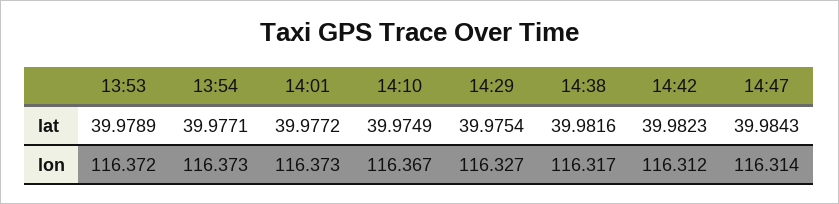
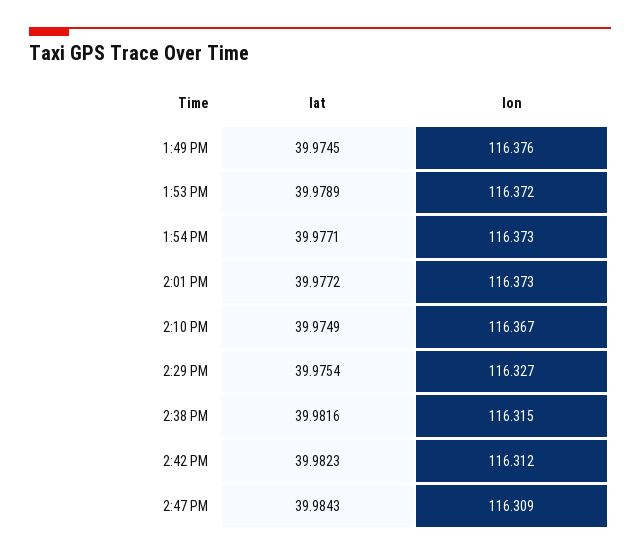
14:38, lon: 116.317 -> 116.315
14:47, lon: 116.314 -> 116.309
1:49 PM, lat: none -> 39.9745
1:49 PM, lon: none -> 116.376

